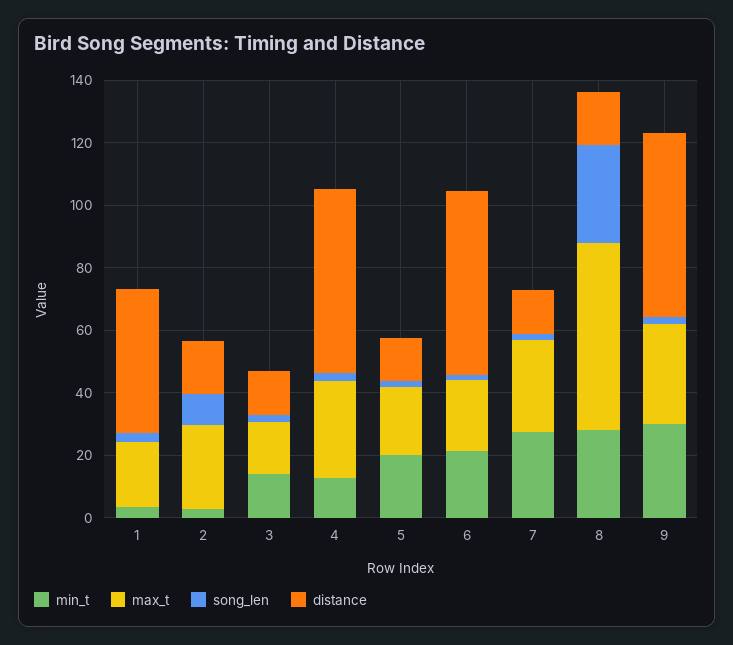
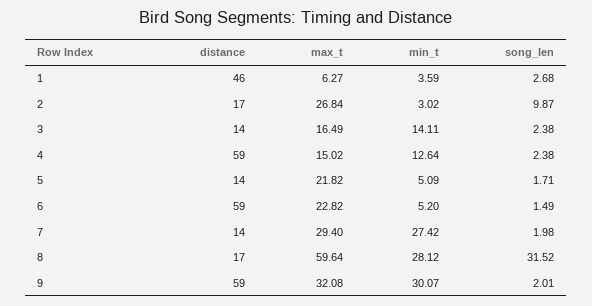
max_t, 1: 20 -> 6.27
max_t, 4: 30 -> 15.02
min_t, 5: 20 -> 5.09
min_t, 6: 20 -> 5.2

